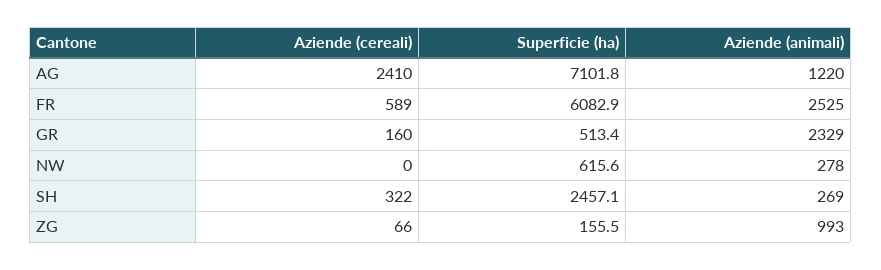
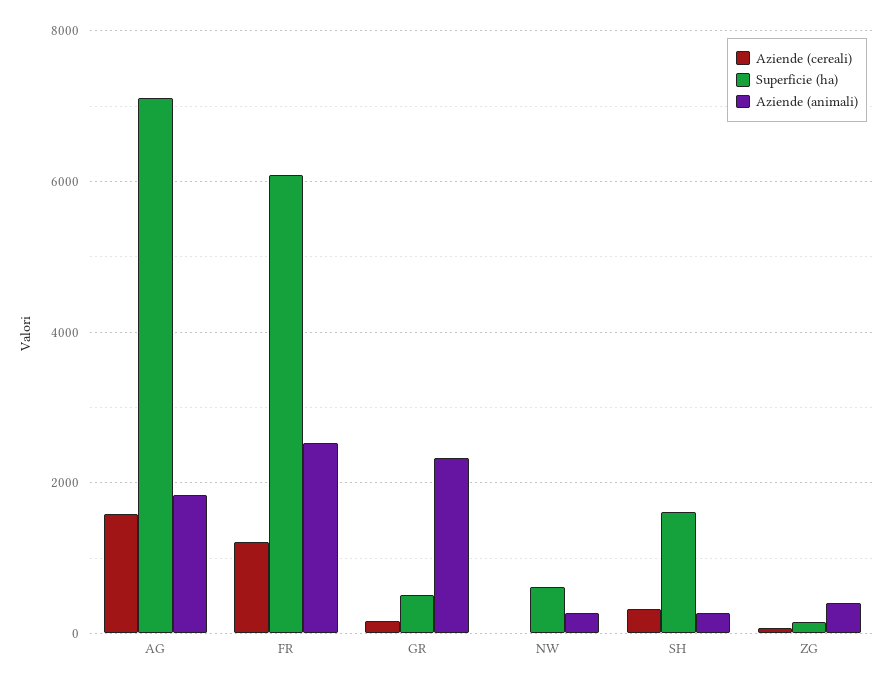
Aziende (cereali), AG: 2410 -> 1600
Aziende (animali), AG: 1220 -> 1800
Aziende (cereali), FR: 589 -> 1200
Superficie (ha), SH: 2457.1 -> 1600
Aziende (animali), ZG: 993 -> 400

